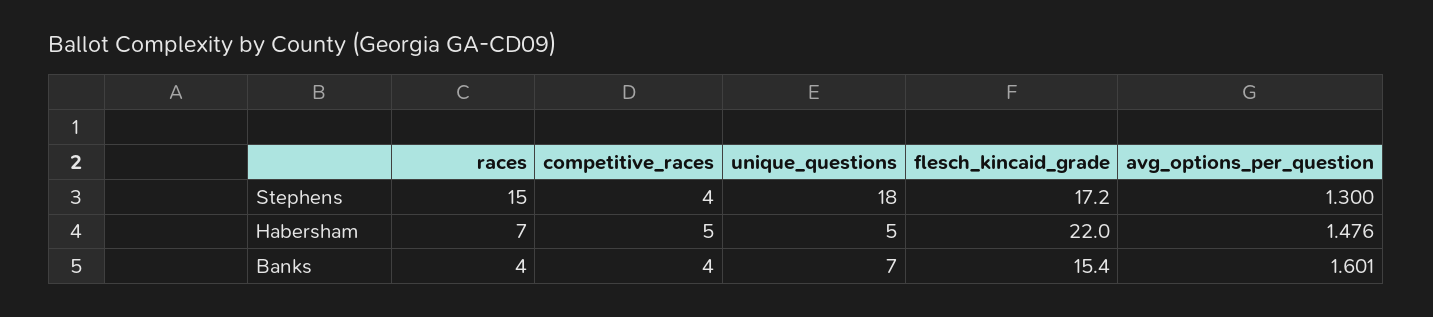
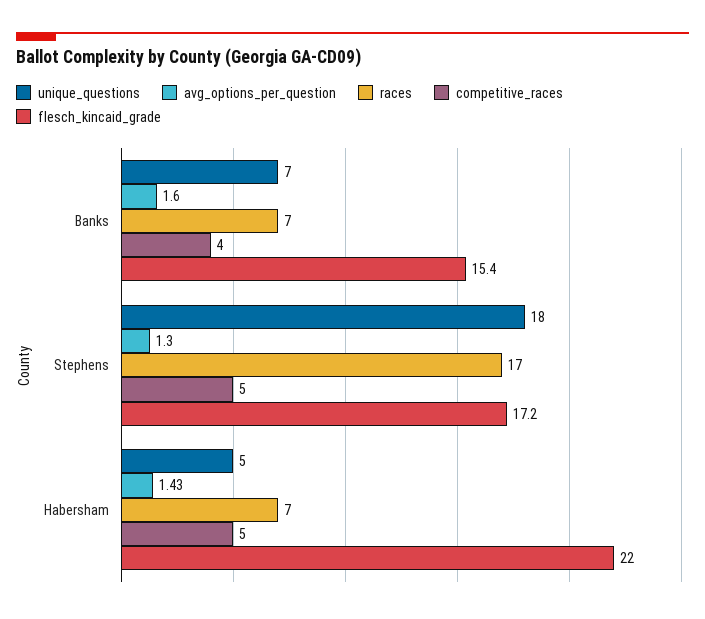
races, Stephens: 15 -> 17
competitive_races, Stephens: 4 -> 5
avg_options_per_question, Habersham: 1.476 -> 1.43
races, Banks: 4 -> 7

